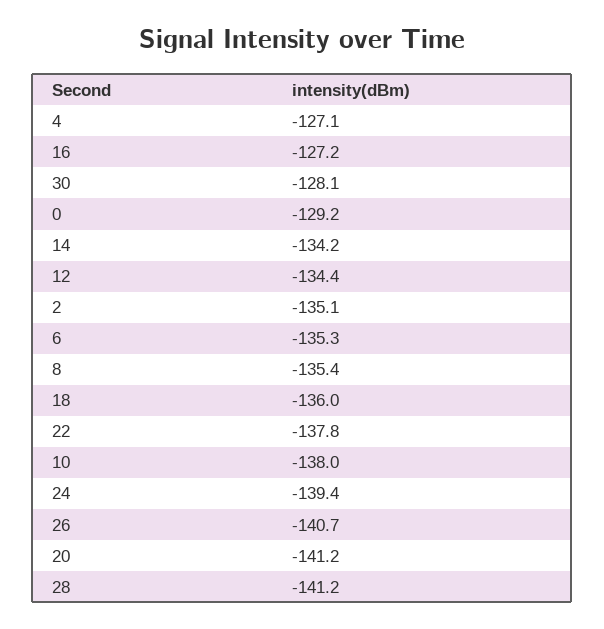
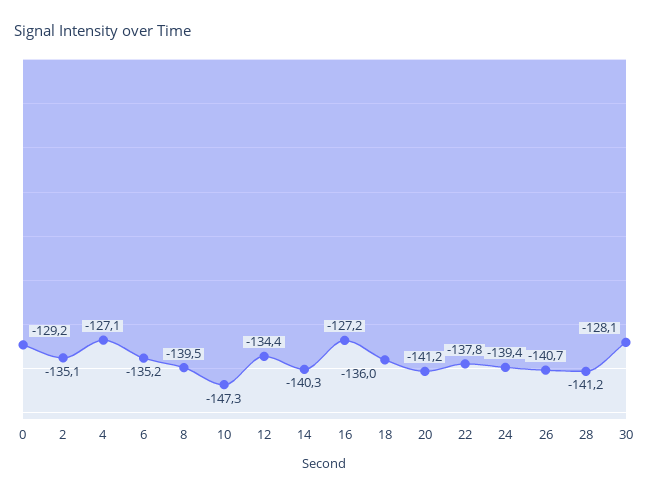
14: -134.2 -> -140.3
6: -135.3 -> -135.2
8: -135.4 -> -139.5
10: -138 -> -147.3

